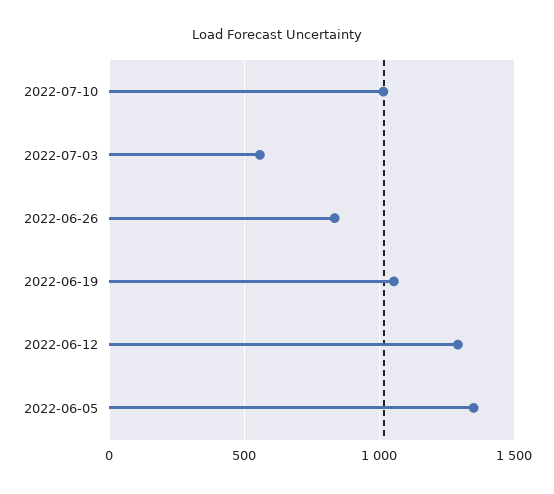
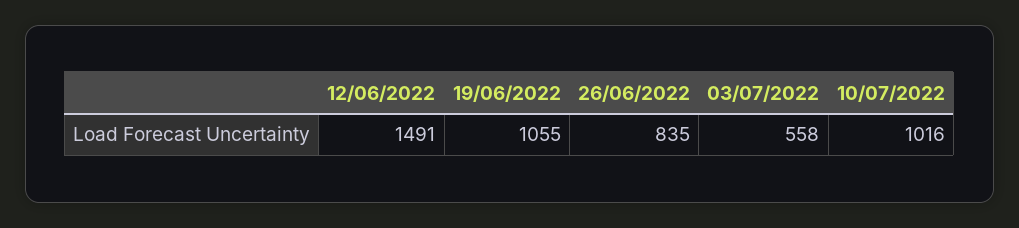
2022-06-12: 1300 -> 1491
2022-06-05: 1350 -> none

